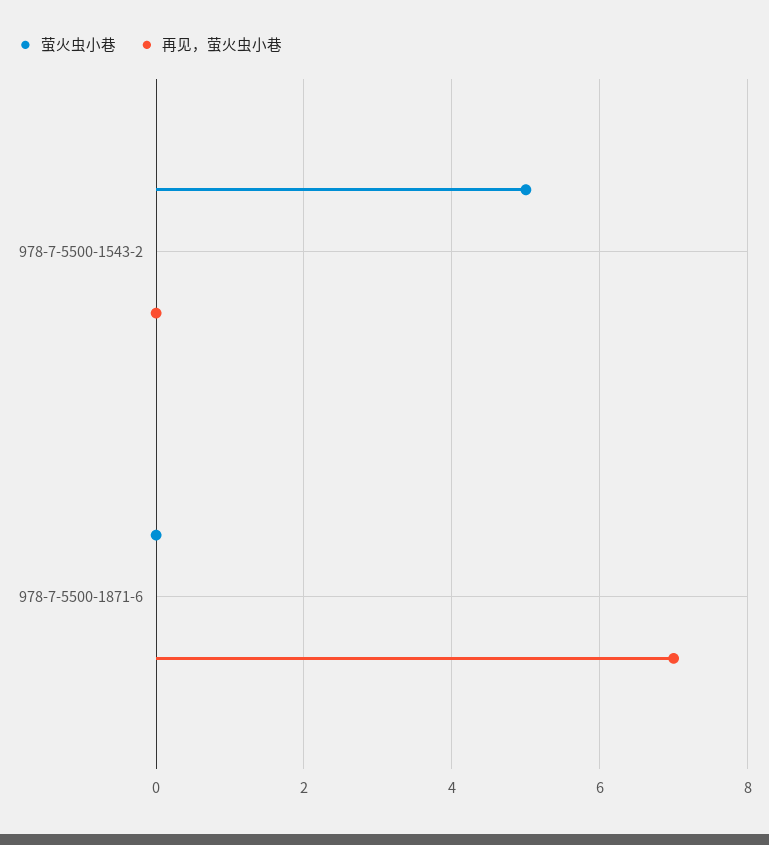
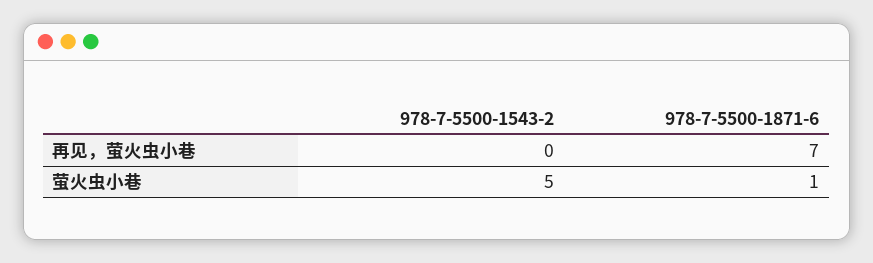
萤火虫小巷, 978-7-5500-1871-6: 0 -> 1

